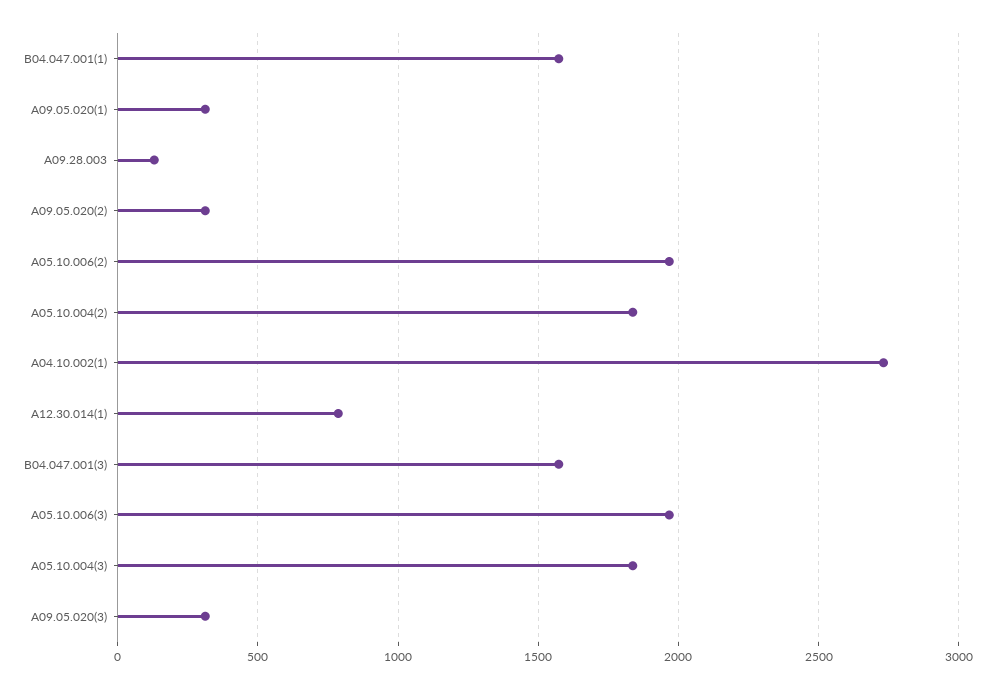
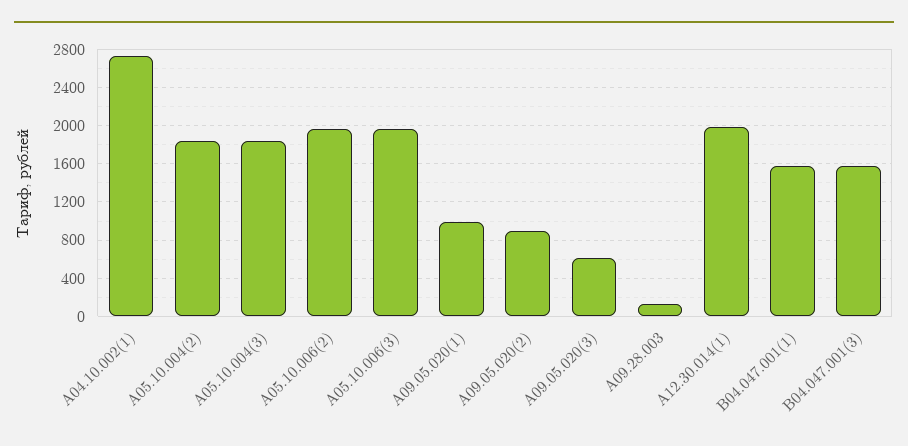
A09.05.020(1): 300 -> 1000
A09.05.020(2): 300 -> 900
A12.30.014(1): 800 -> 2000
A09.05.020(3): 300 -> 600

